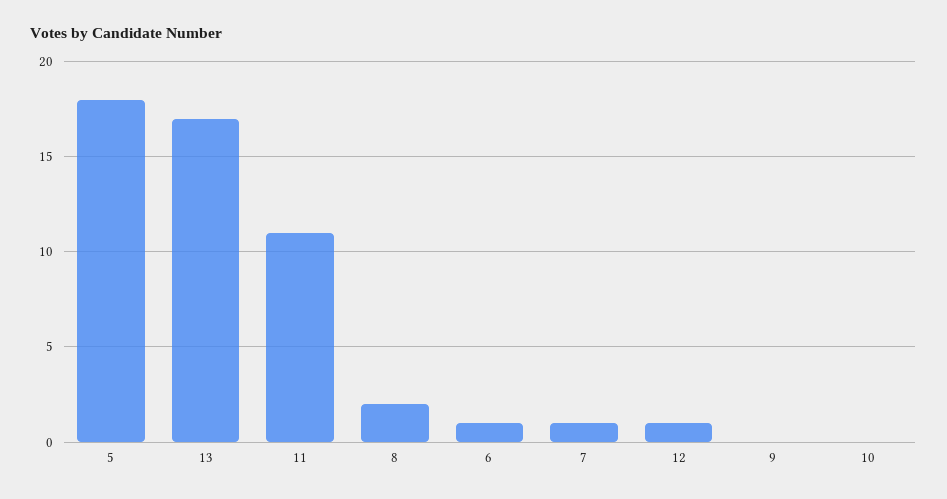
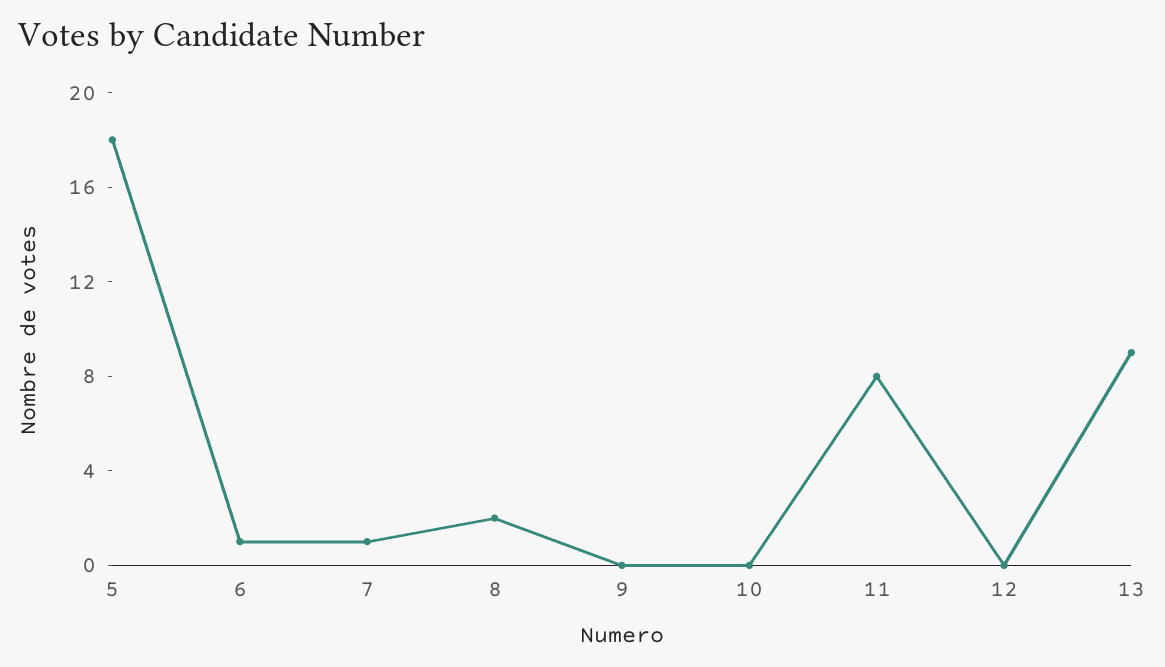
13: 17 -> 9
11: 11 -> 8
12: 1 -> 0

